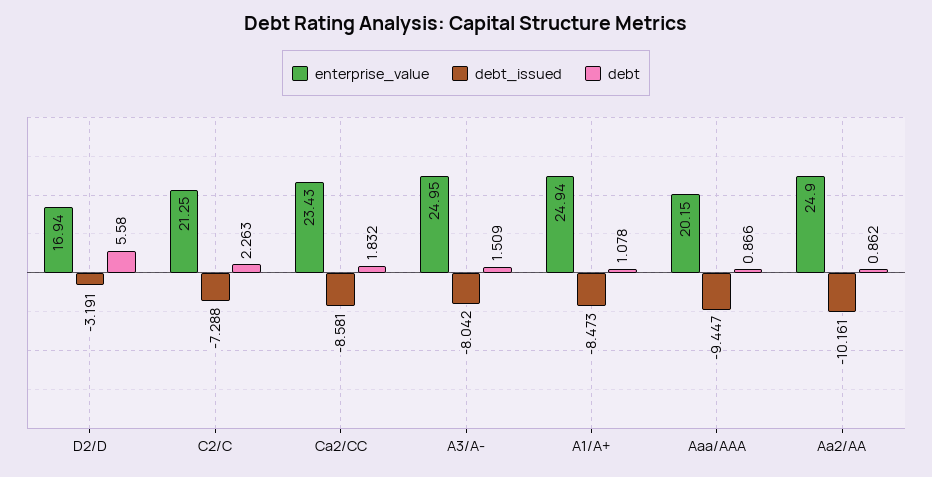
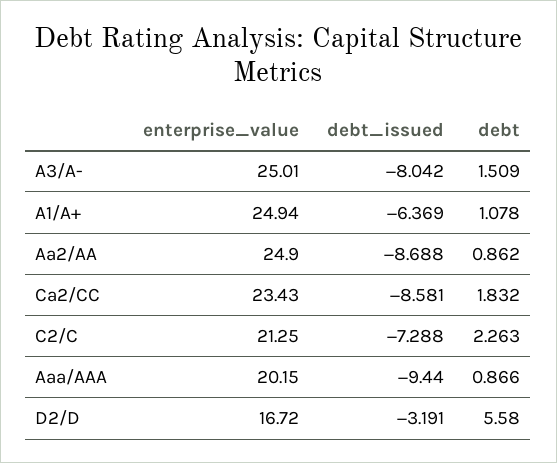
enterprise_value, D2/D: 16.94 -> 16.72
enterprise_value, A3/A-: 24.95 -> 25.01
debt_issued, A1/A+: -8.473 -> -6.369
debt_issued, Aaa/AAA: -9.447 -> -9.44
debt_issued, Aa2/AA: -10.161 -> -8.688

